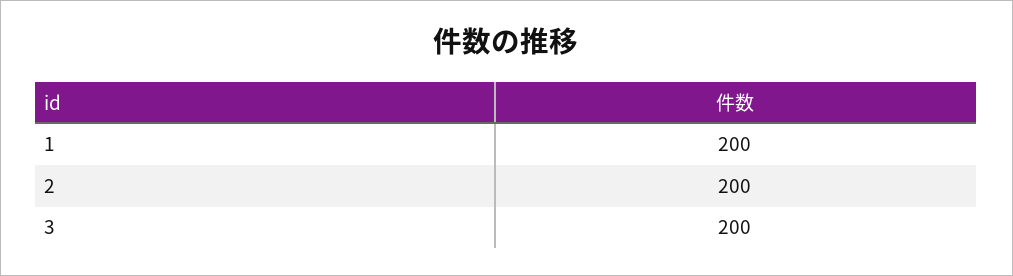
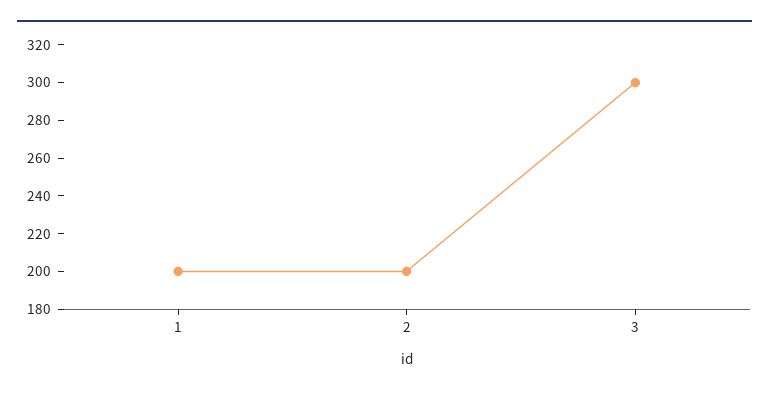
3: 200 -> 300

